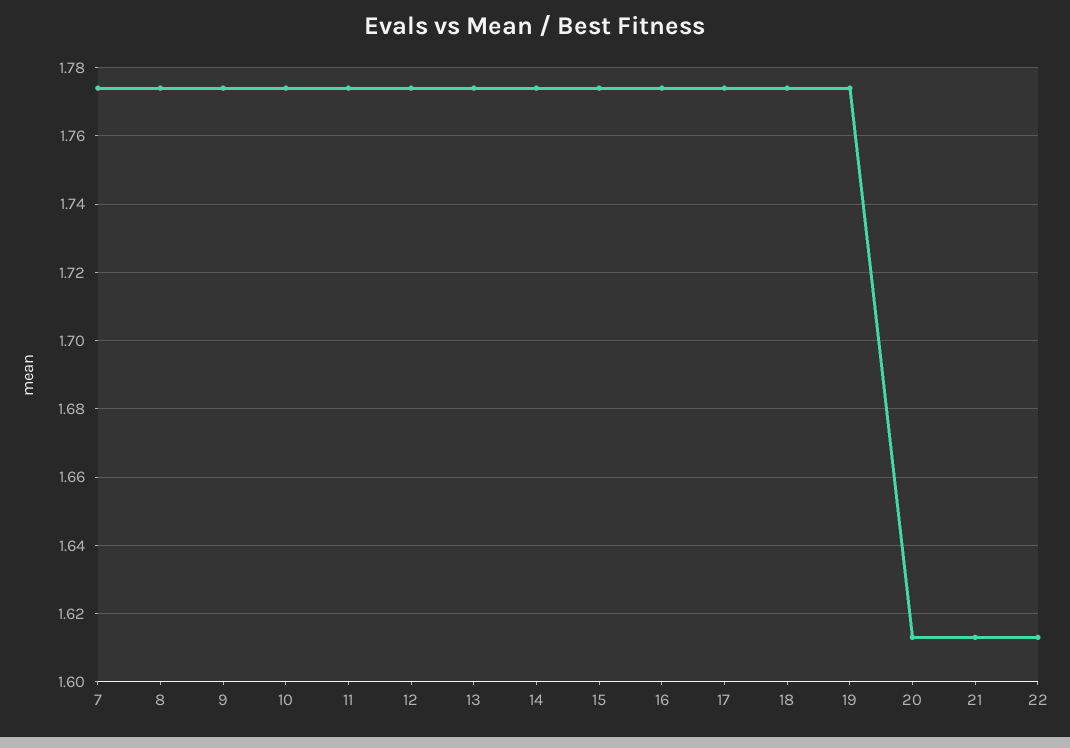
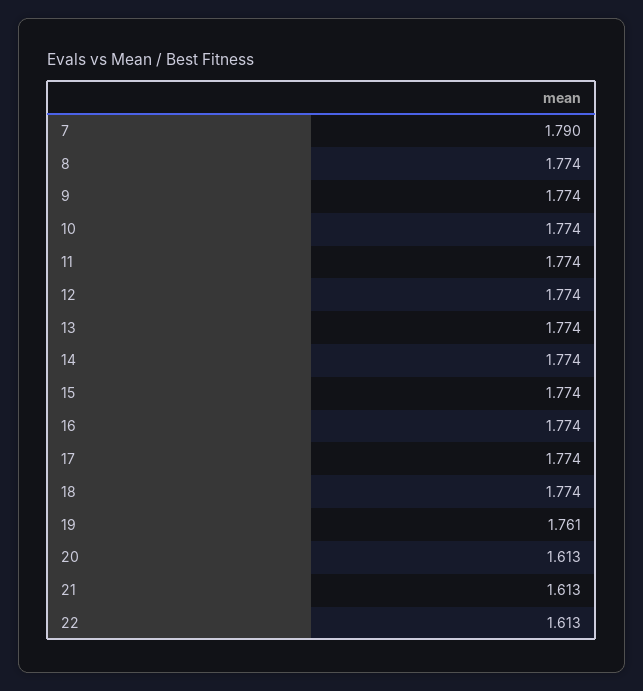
7: 1.775 -> 1.79
19: 1.775 -> 1.761

